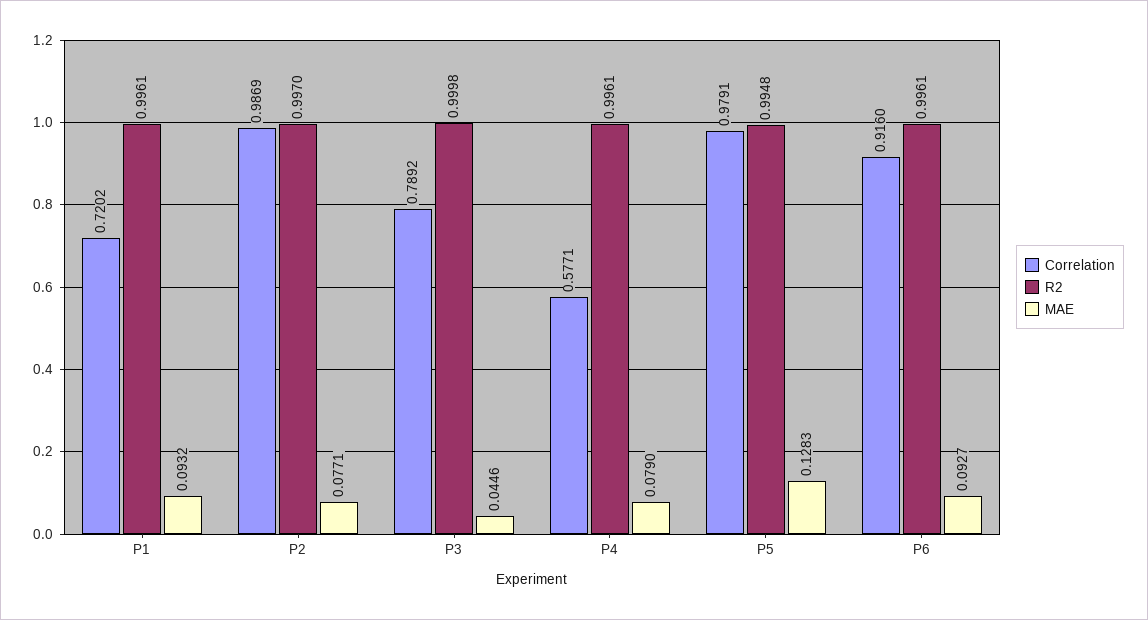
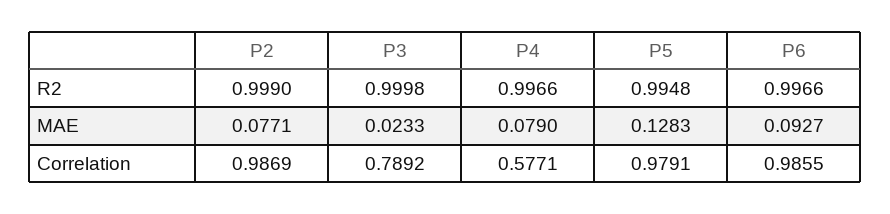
Correlation, P1: 0.7202 -> none
R2, P1: 0.9961 -> none
MAE, P1: 0.0932 -> none
R2, P2: 0.997 -> 0.999
MAE, P3: 0.0446 -> 0.0233
R2, P4: 0.9961 -> 0.9966
Correlation, P6: 0.916 -> 0.9855
R2, P6: 0.9961 -> 0.9966

